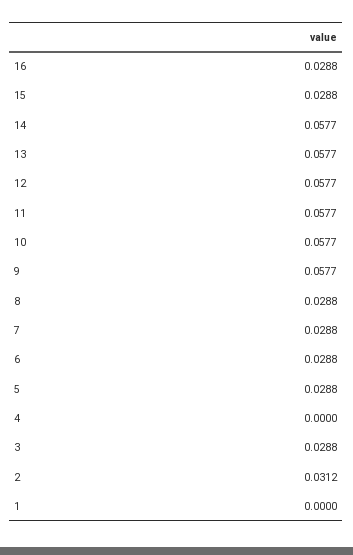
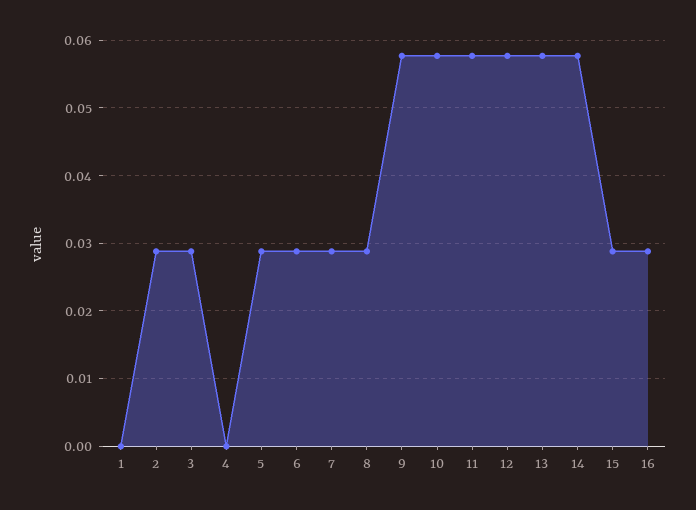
2: 0.0312 -> 0.029

